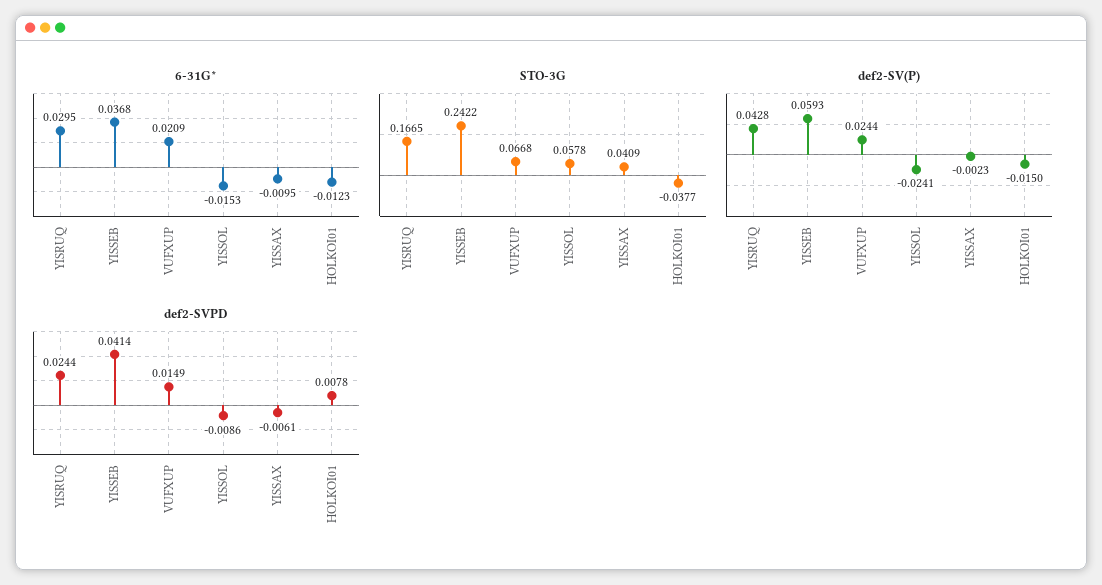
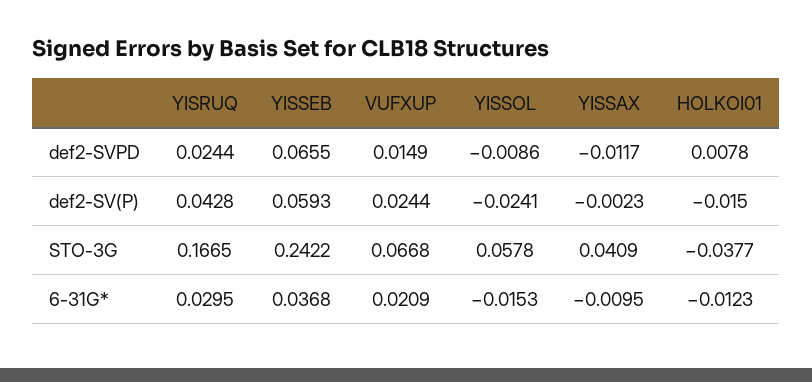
def2-SVPD, YISSEB: 0.0414 -> 0.0655
def2-SVPD, YISSAX: -0.0061 -> -0.0117

